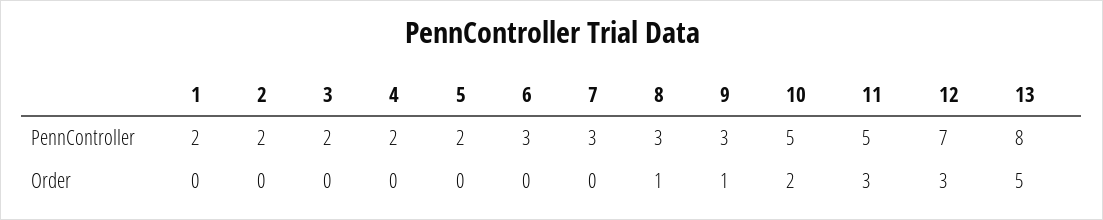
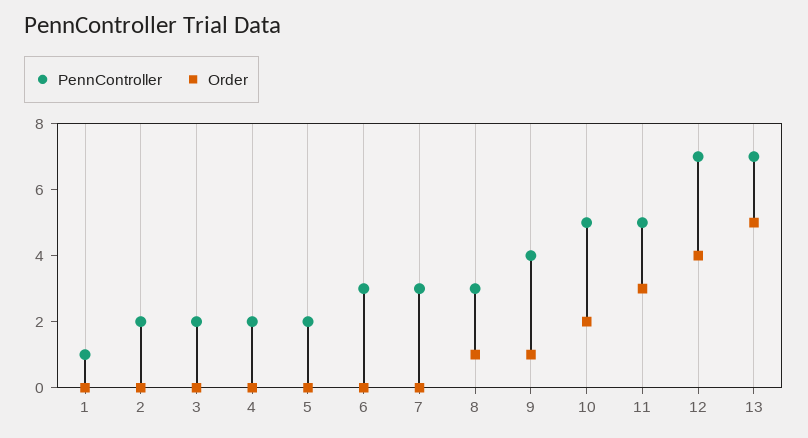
PennController, 1: 2 -> 1
PennController, 9: 3 -> 4
PennController, 13: 8 -> 7
Order, 12: 3 -> 4

